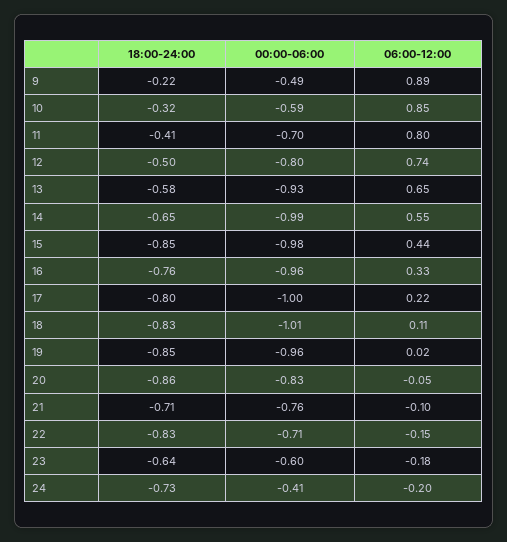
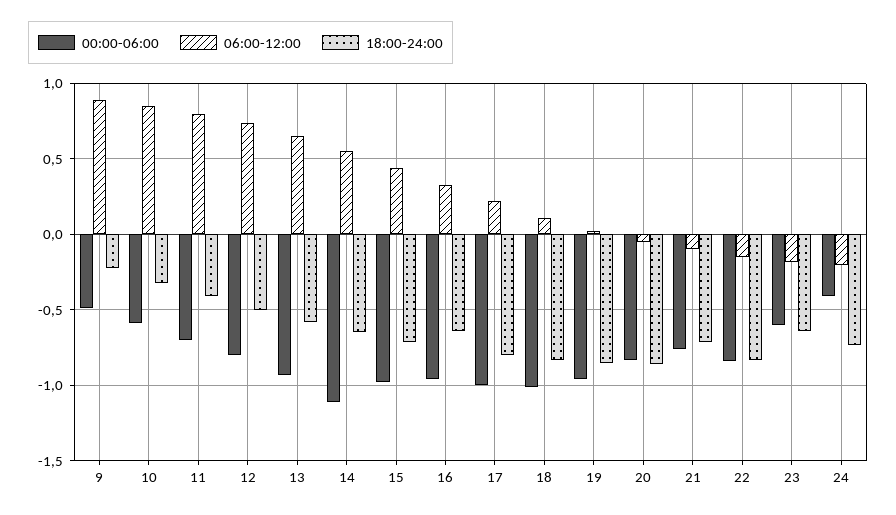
00:00-06:00, 14: -0.99 -> -1.1
18:00-24:00, 15: -0.85 -> -0.7
18:00-24:00, 16: -0.76 -> -0.65
00:00-06:00, 22: -0.71 -> -0.85

